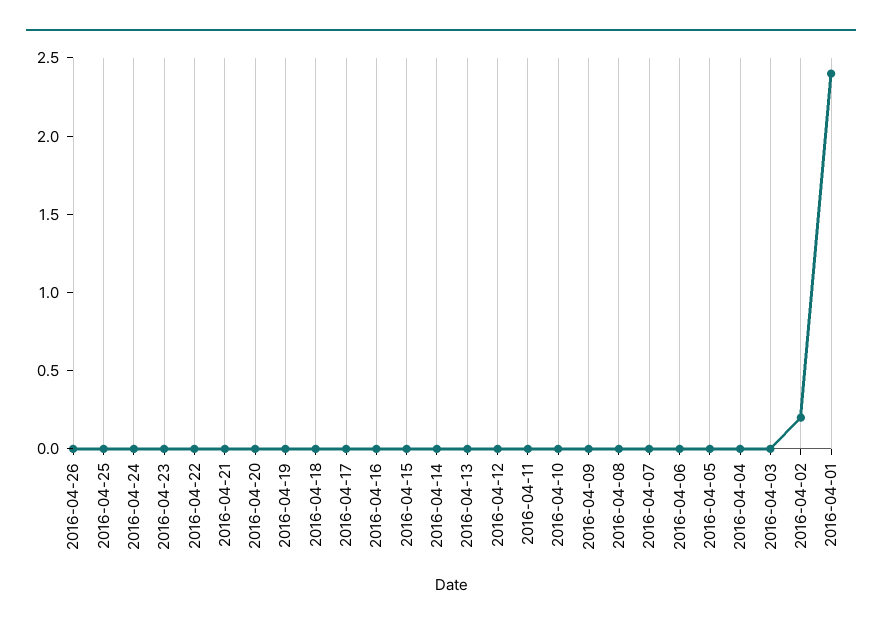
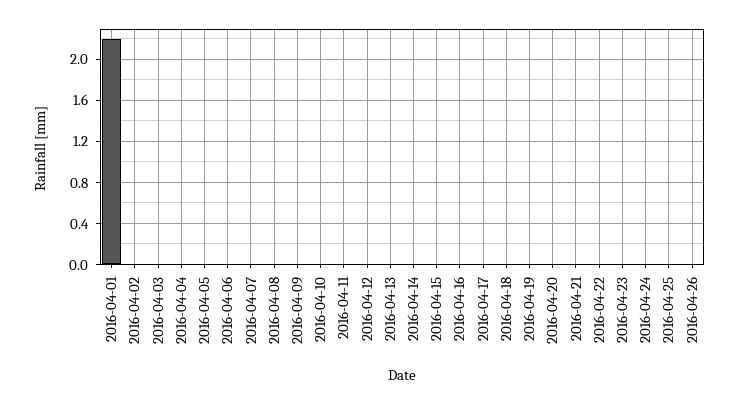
2016-04-02: 0.2 -> 0
2016-04-01: 2.4 -> 2.2

